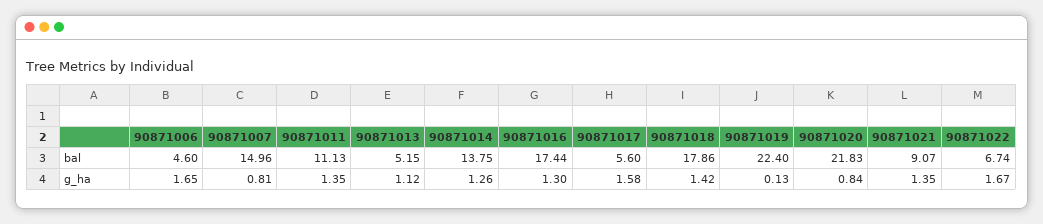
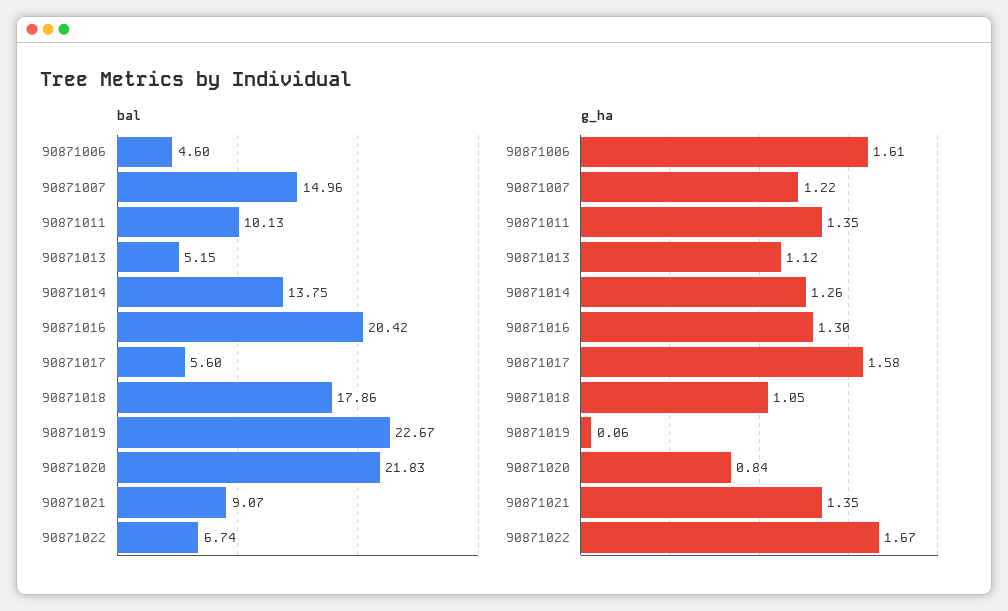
bal, 90871011: 11.13 -> 10.13
bal, 90871016: 17.44 -> 20.42
bal, 90871019: 22.4 -> 22.67
g_ha, 90871006: 1.65 -> 1.61
g_ha, 90871007: 0.81 -> 1.22
g_ha, 90871018: 1.42 -> 1.05
g_ha, 90871019: 0.13 -> 0.06

